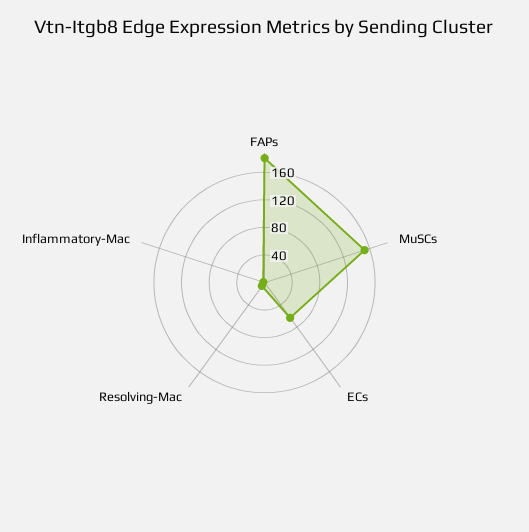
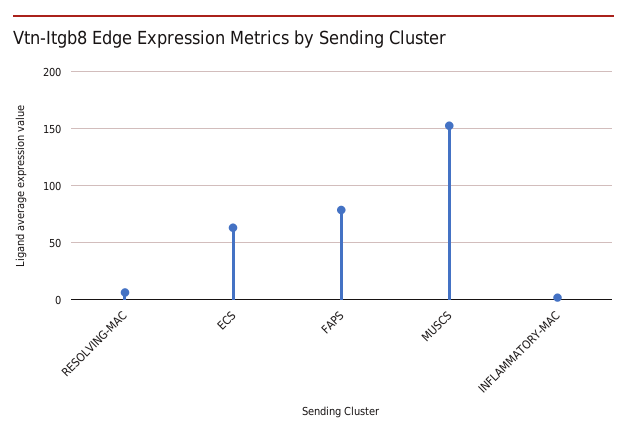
FAPs: 180 -> 80

